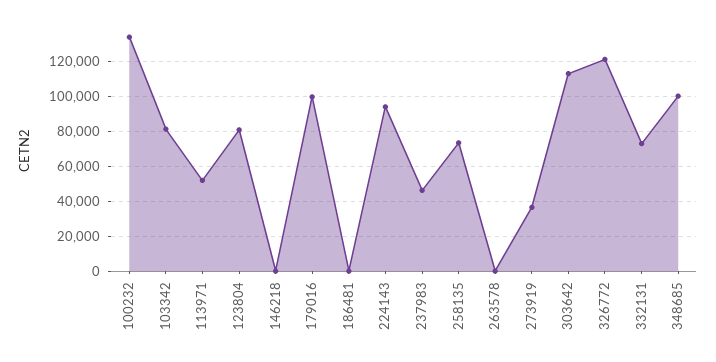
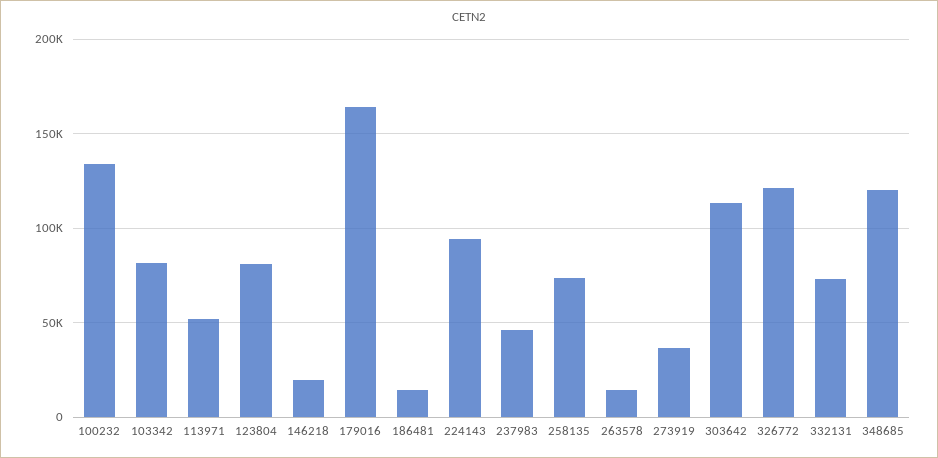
146218: 0 -> 20000
179016: 100000 -> 165000
186481: 0 -> 15000
263578: 0 -> 15000
348685: 100000 -> 120000

